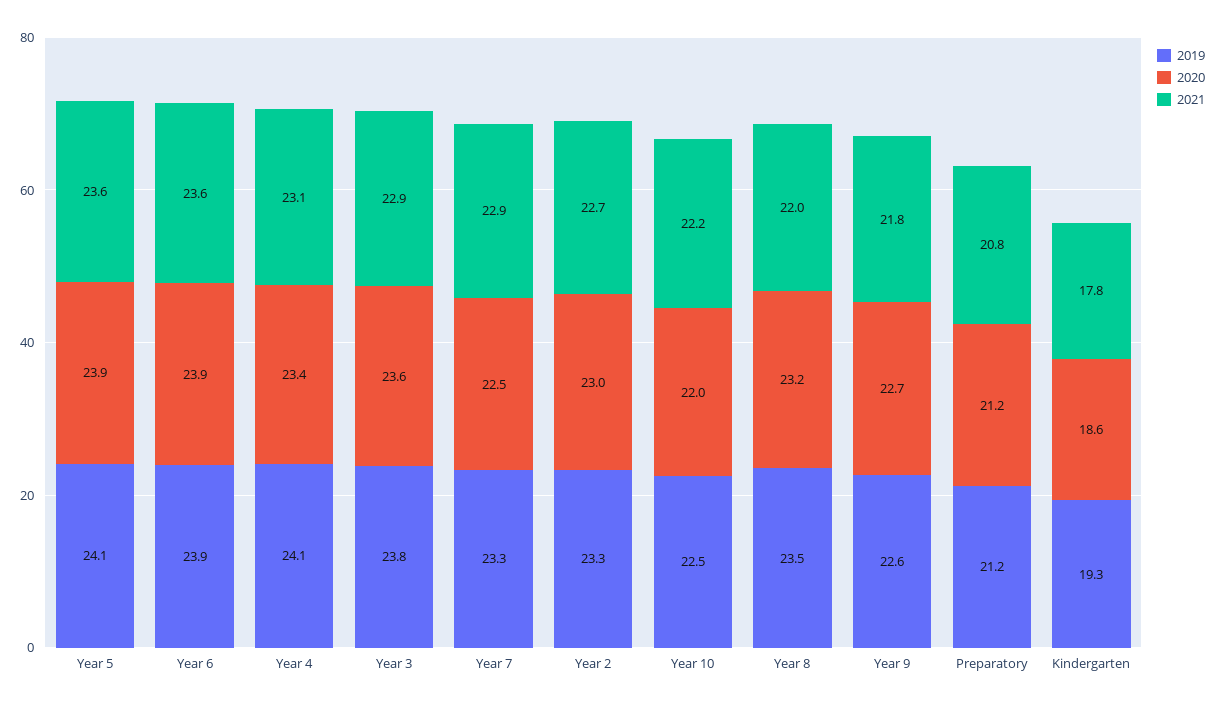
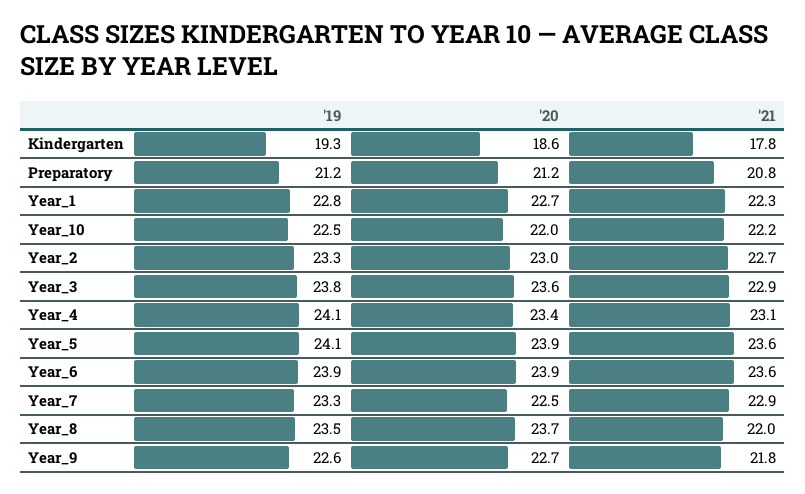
2020, Year 8: 23.2 -> 23.7
2019, Year_1: none -> 22.8
2020, Year_1: none -> 22.7
2021, Year_1: none -> 22.3

